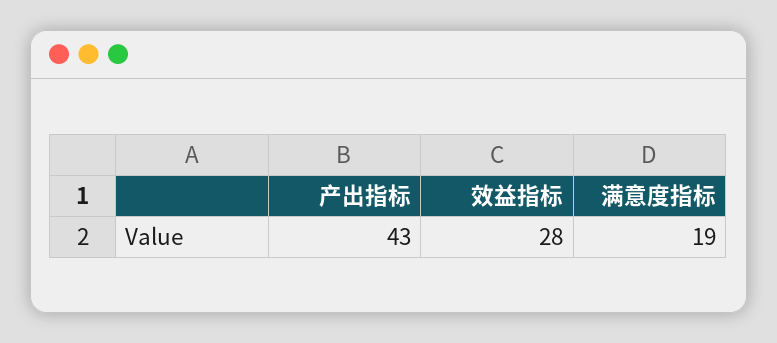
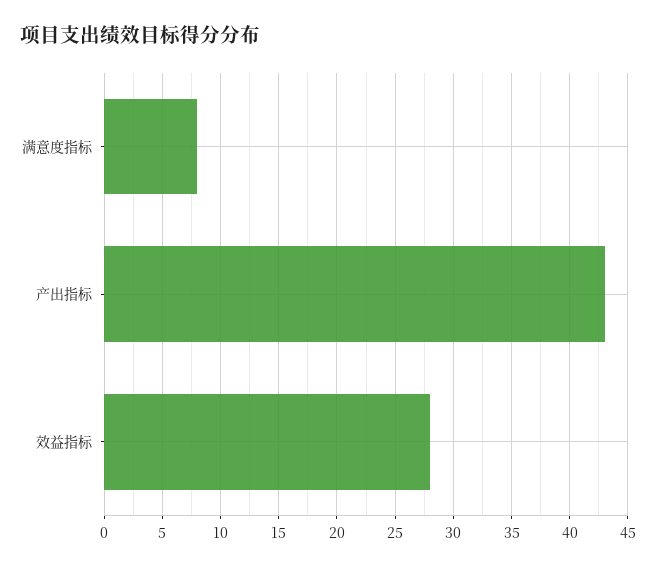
满意度指标: 19 -> 8

